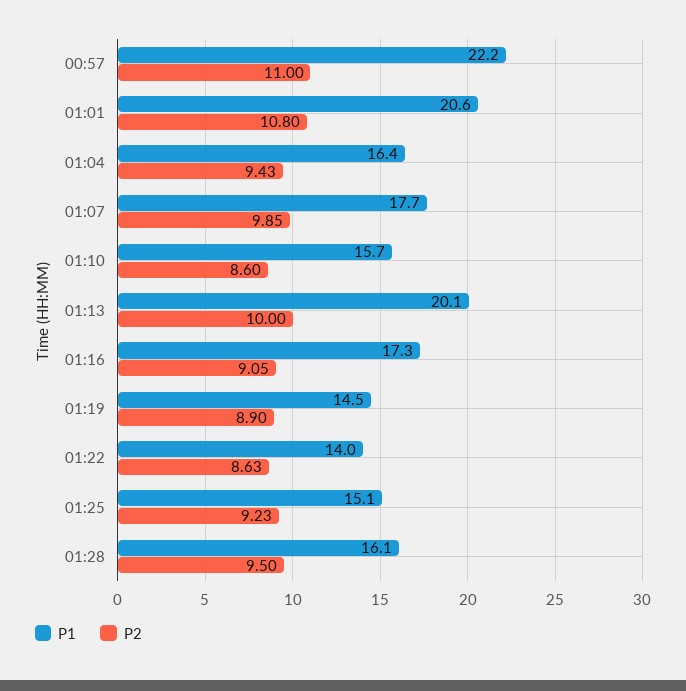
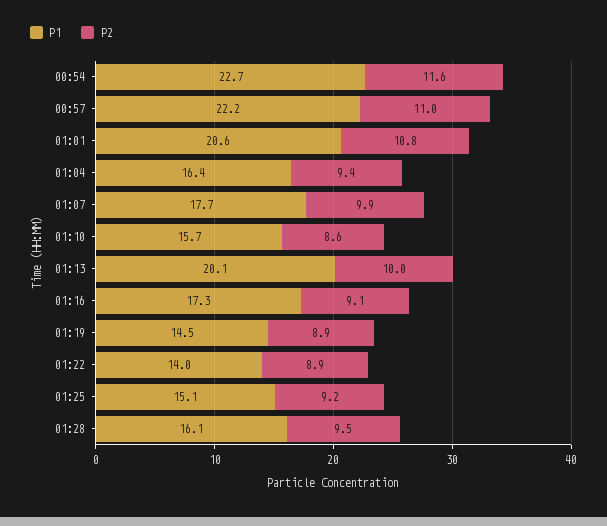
P2, 01:22: 8.63 -> 8.9
P1, 00:54: none -> 22.7
P2, 00:54: none -> 11.6

